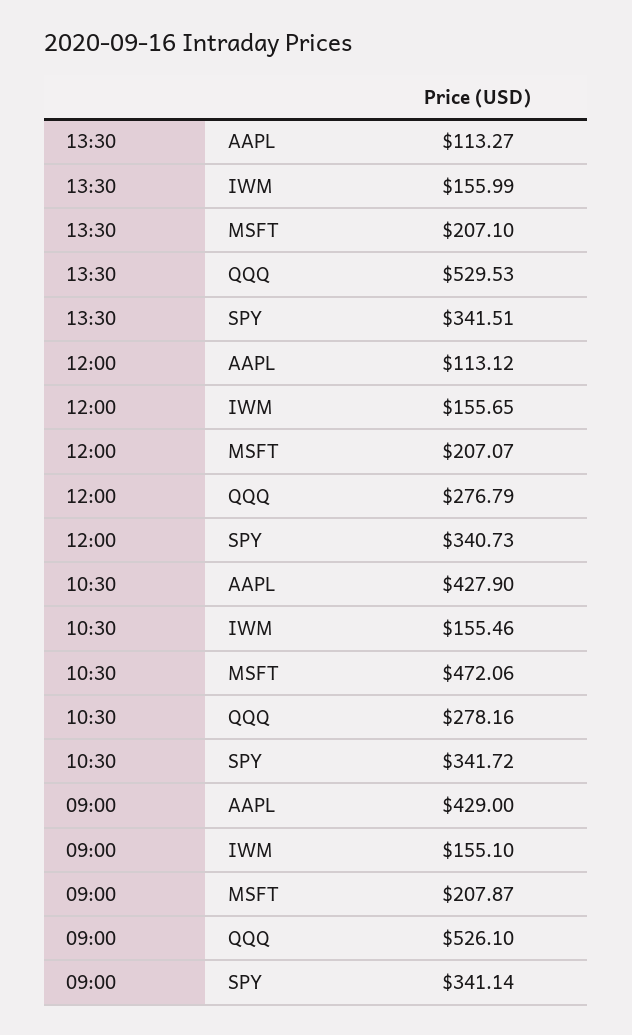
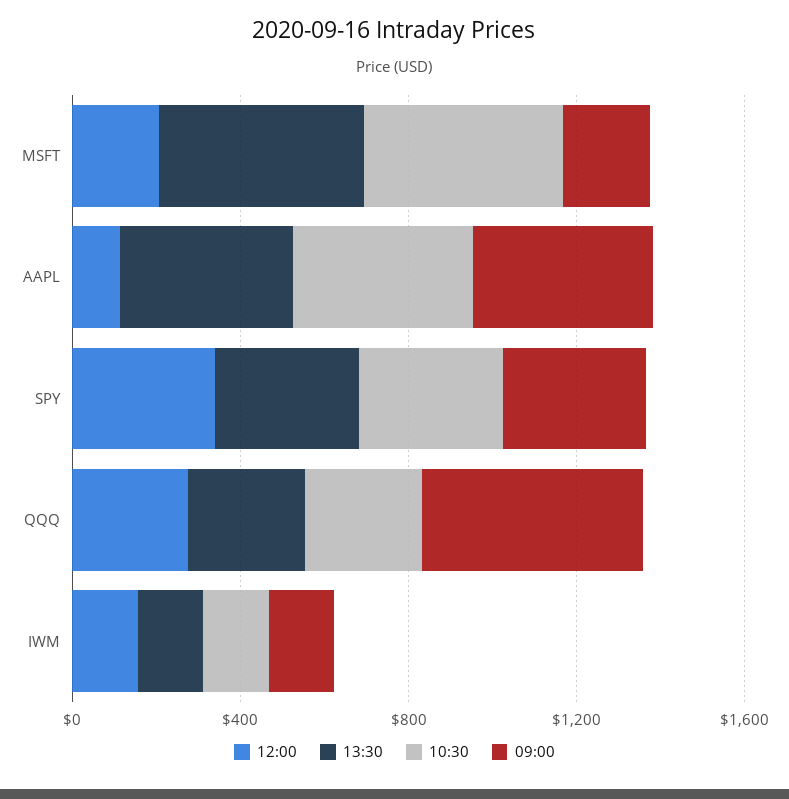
13:30, AAPL: 113.27 -> 400
13:30, MSFT: 207.1 -> 500
13:30, QQQ: 529.53 -> 300

